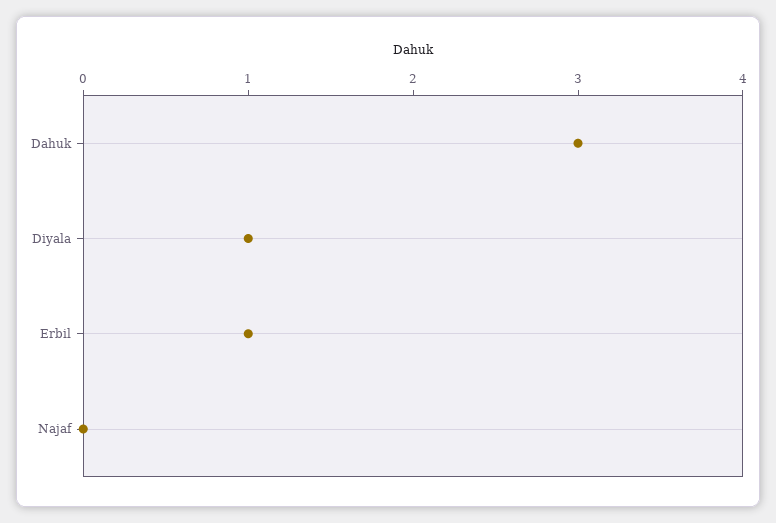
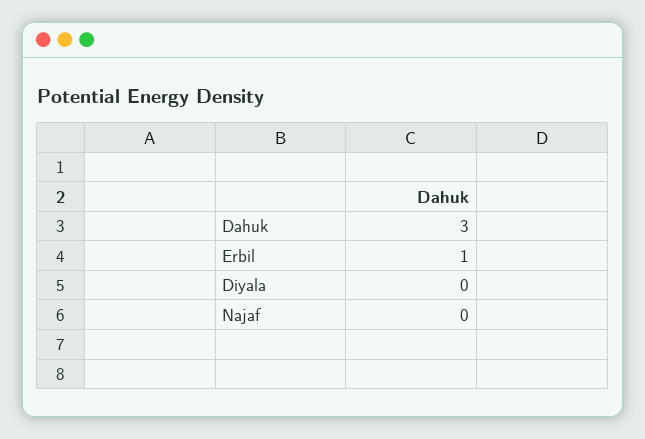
Diyala: 1 -> 0

